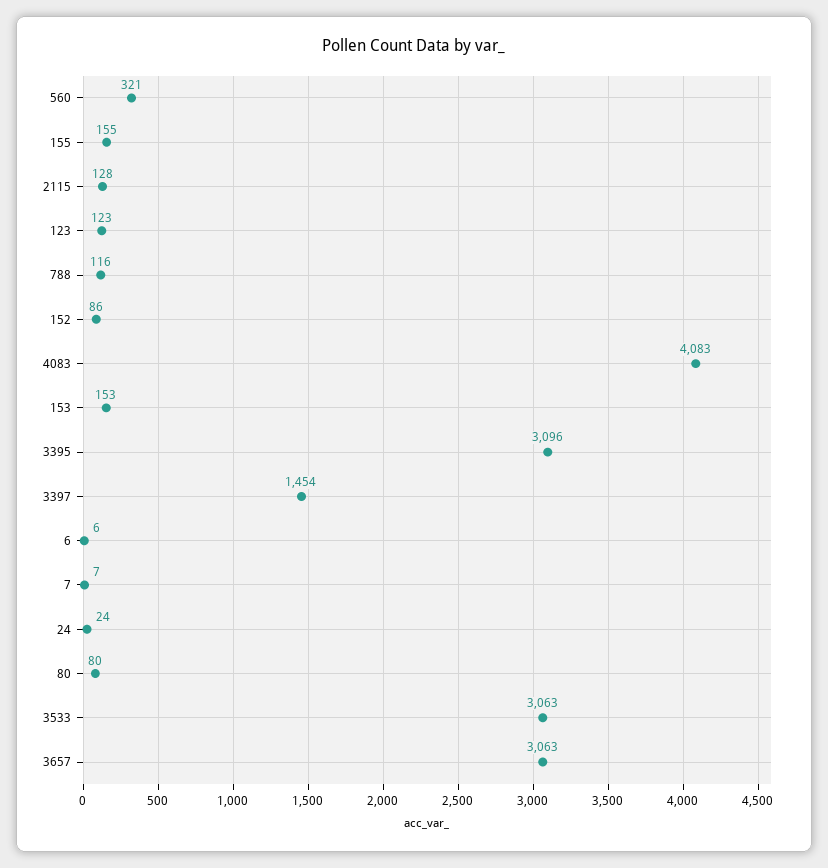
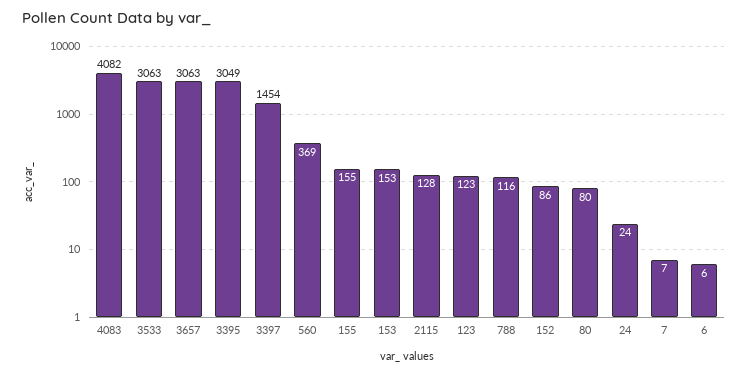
560: 321 -> 369
4083: 4083 -> 4082
3395: 3096 -> 3049

